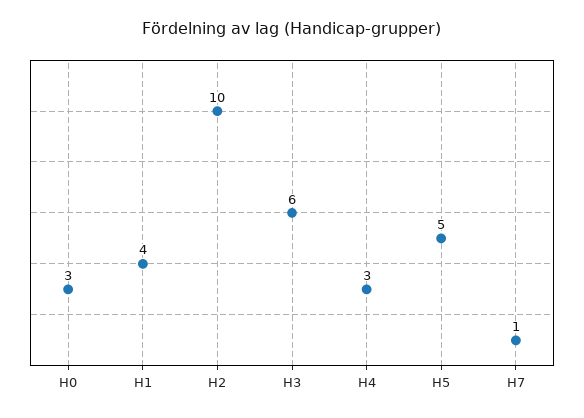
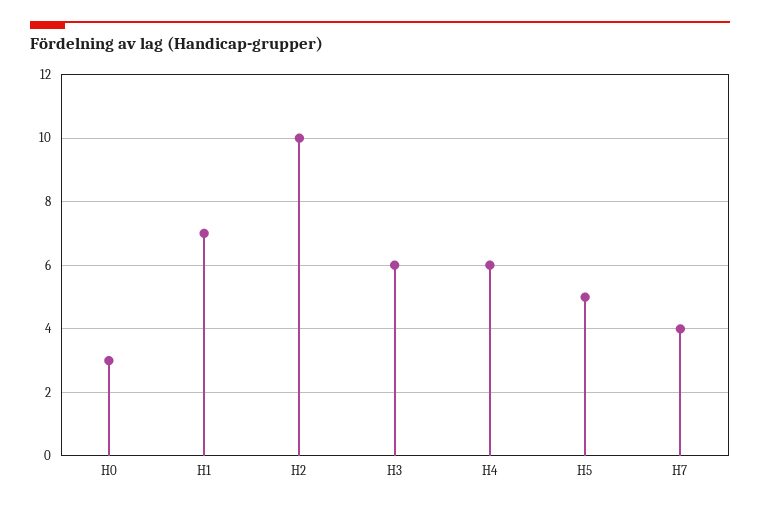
H1: 4 -> 7
H4: 3 -> 6
H7: 1 -> 4

